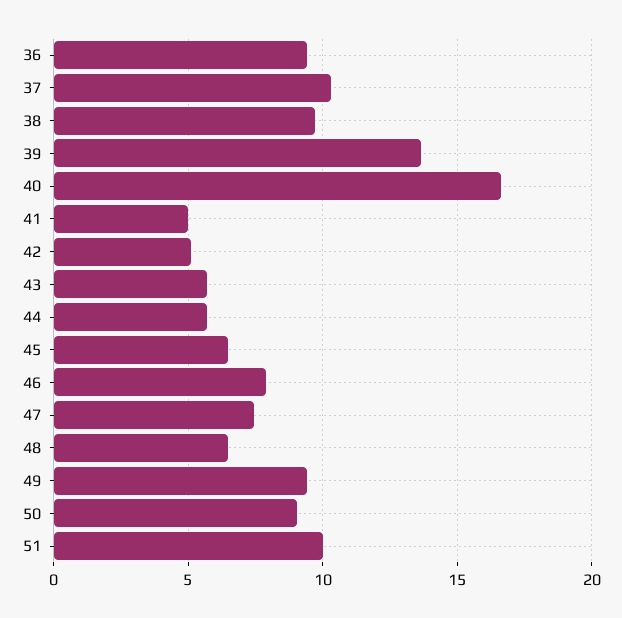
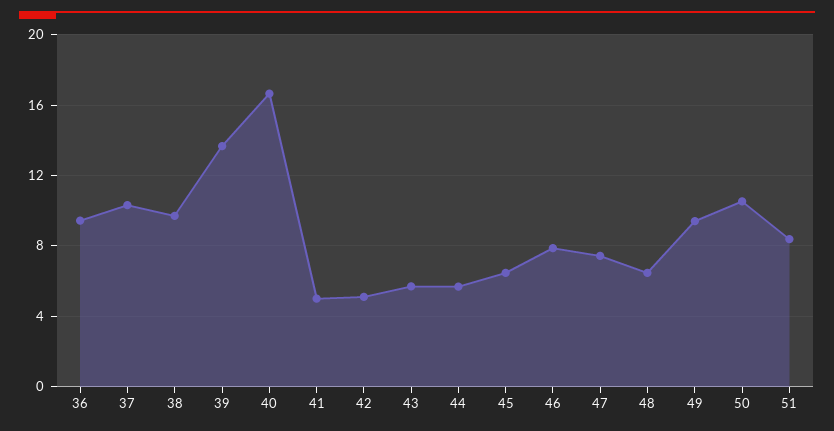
50: 9 -> 10.5
51: 10 -> 8.5

